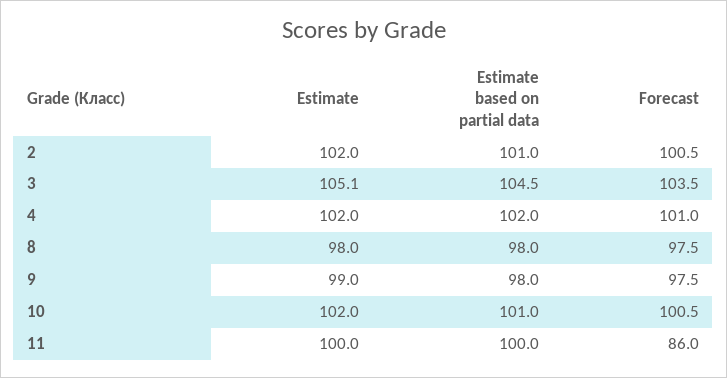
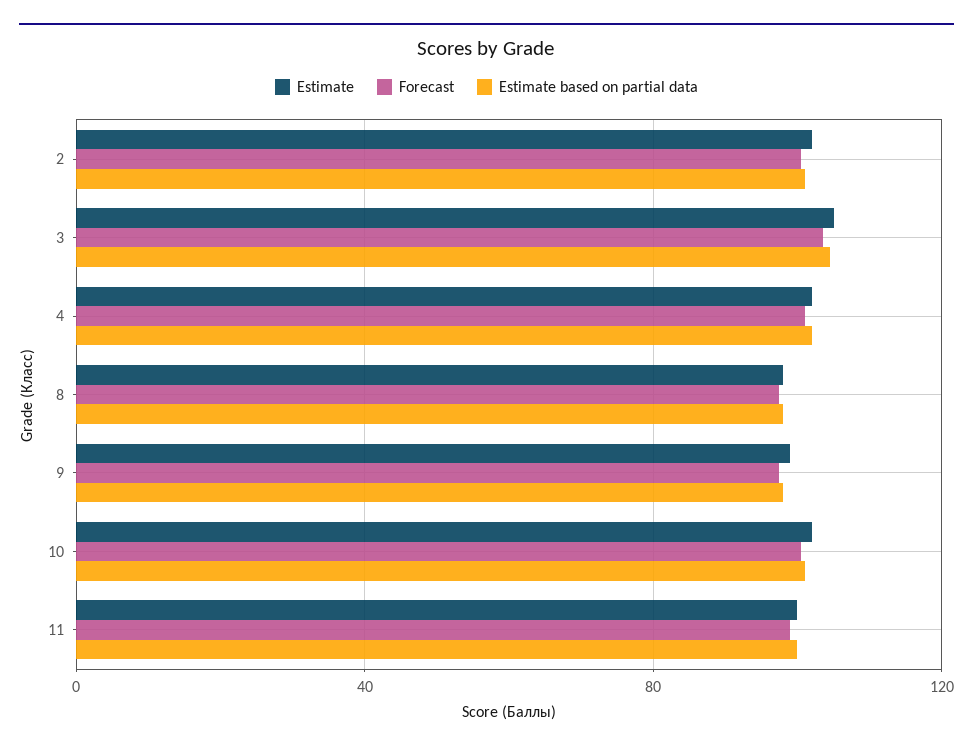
Forecast, 11: 86 -> 100

